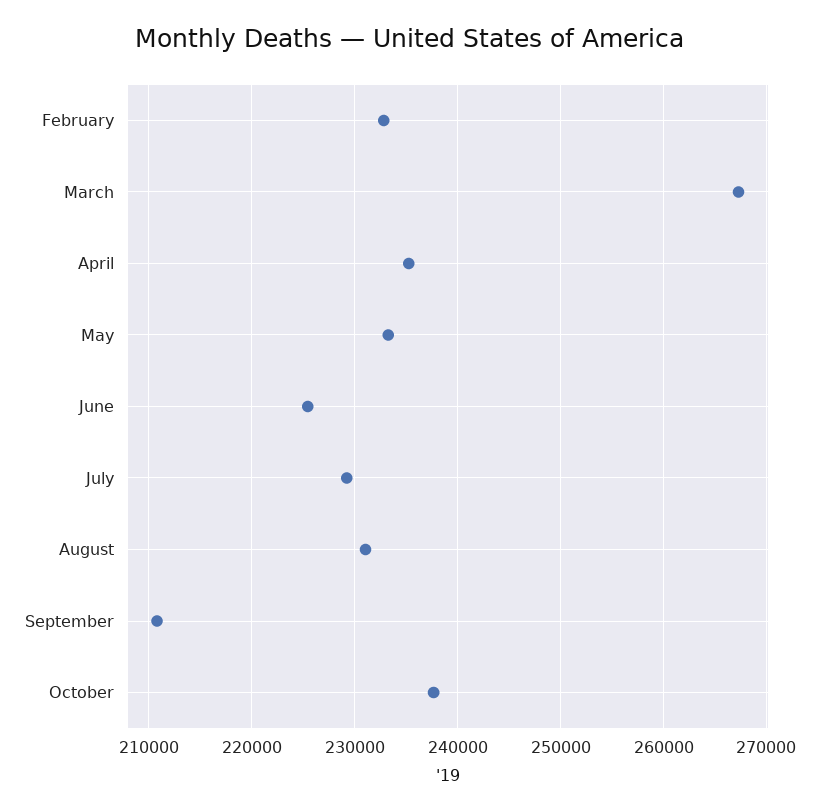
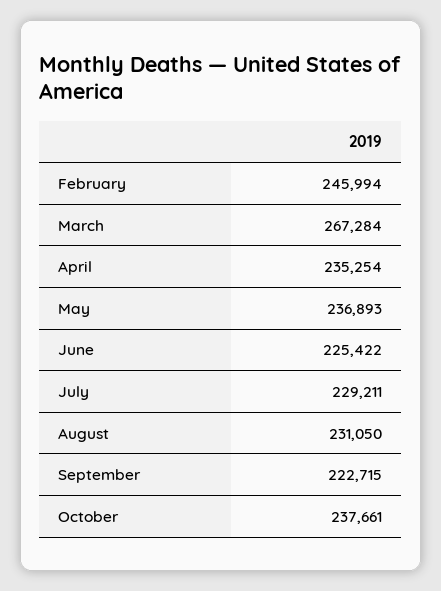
February: 233000 -> 245994
May: 233000 -> 236893
September: 211000 -> 222715

